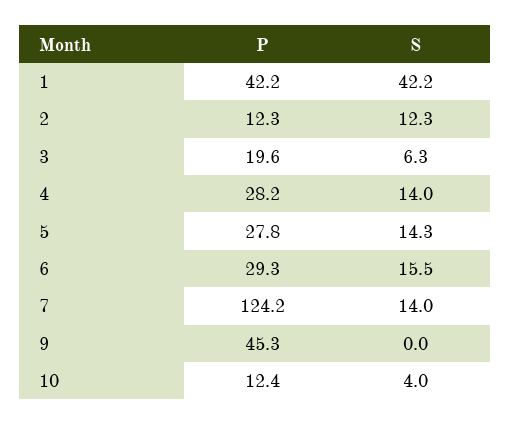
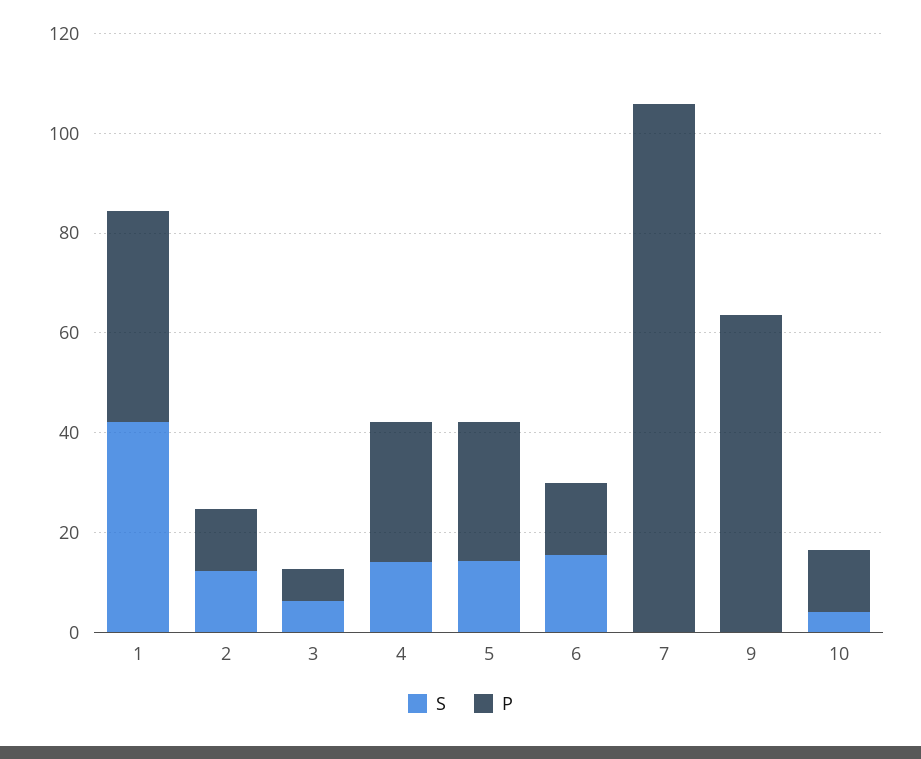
P, 3: 19.6 -> 5
P, 6: 29.3 -> 15
P, 7: 124.2 -> 105
S, 7: 14 -> 0
P, 9: 45.3 -> 65

